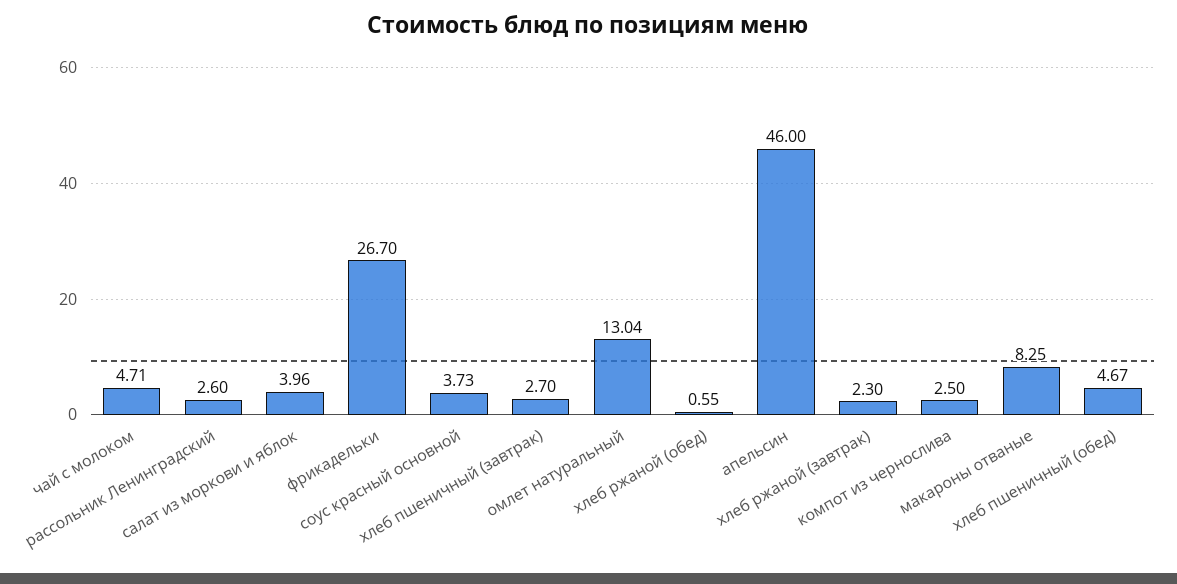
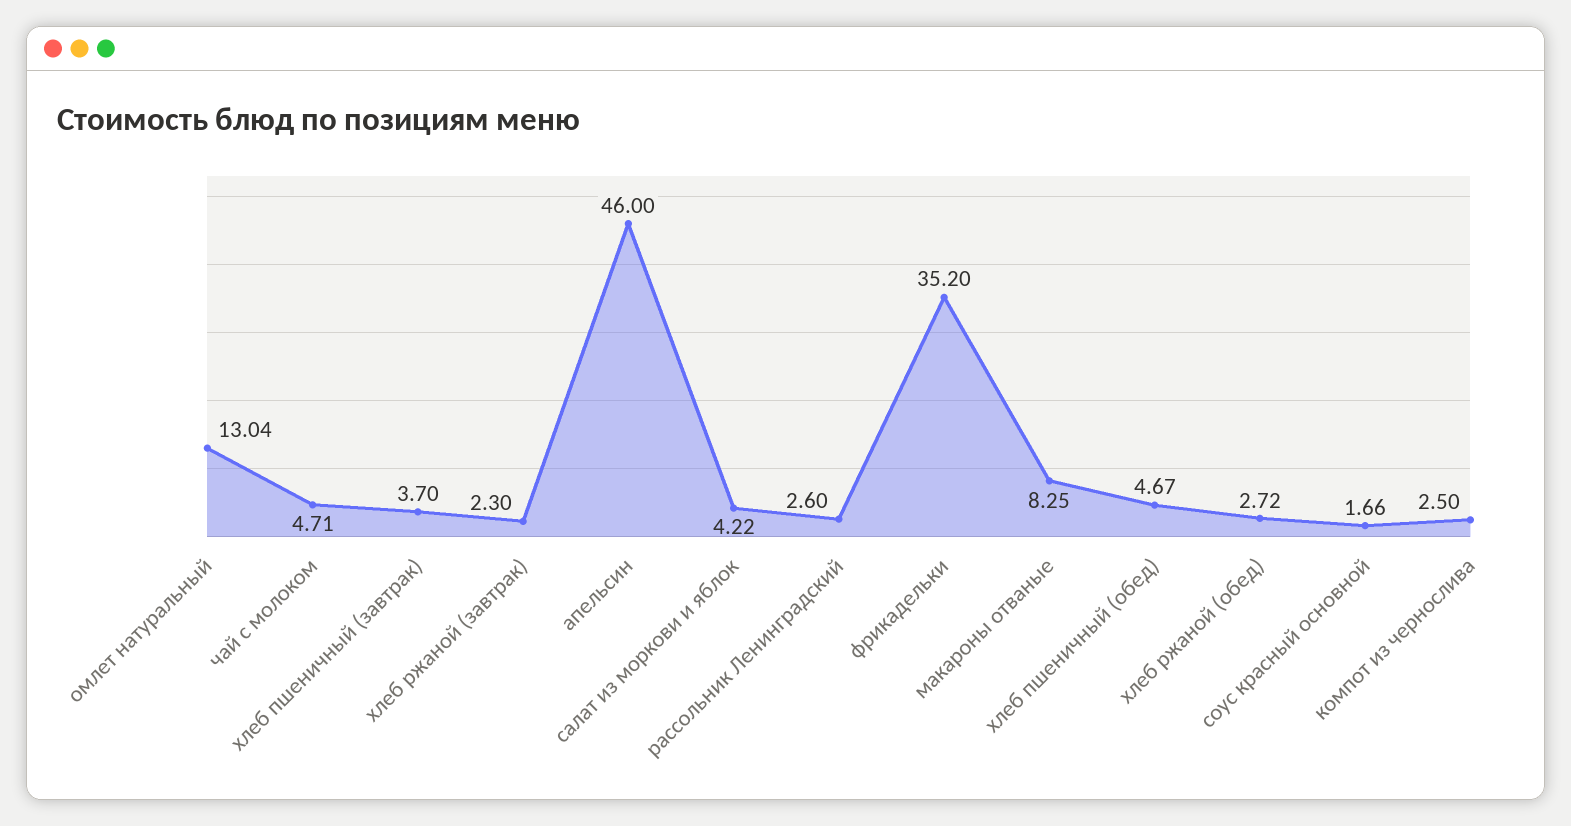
салат из моркови и яблок: 3.96 -> 4.22
фрикадельки: 26.7 -> 35.2
соус красный основной: 3.73 -> 1.66
хлеб пшеничный (завтрак): 2.7 -> 3.7
хлеб ржаной (обед): 0.55 -> 2.72

